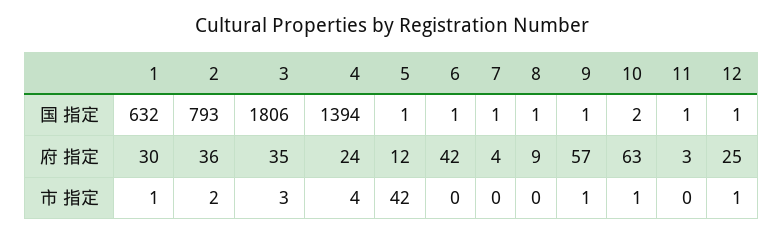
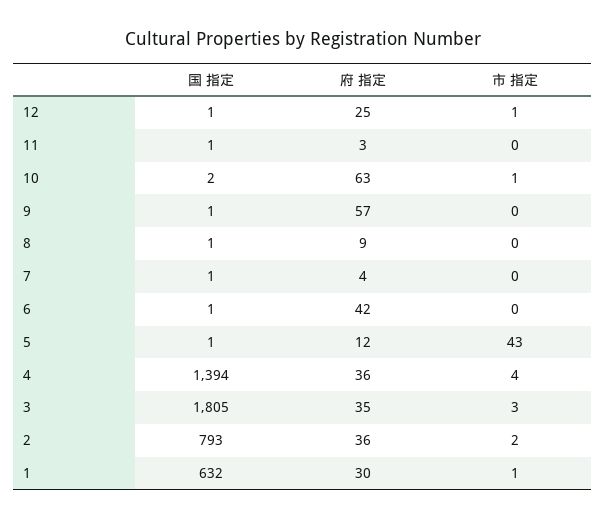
3, 国 指定: 1806 -> 1805
4, 府 指定: 24 -> 36
5, 市 指定: 42 -> 43
9, 市 指定: 1 -> 0

